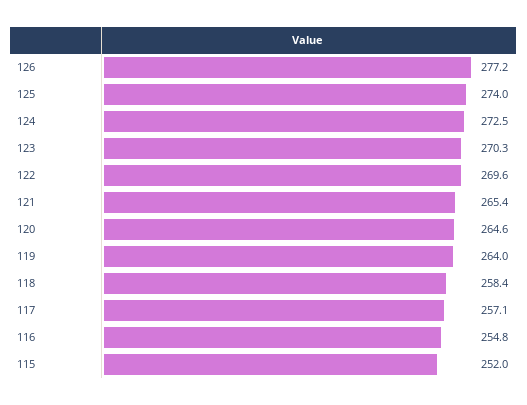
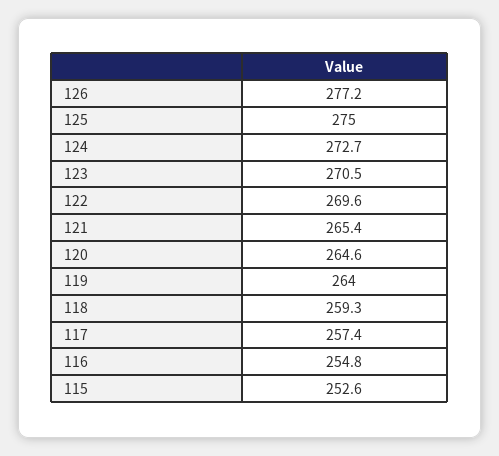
125: 274 -> 275
124: 272.5 -> 272.7
123: 270.3 -> 270.5
118: 258.4 -> 259.3
117: 257.1 -> 257.4
115: 252 -> 252.6

